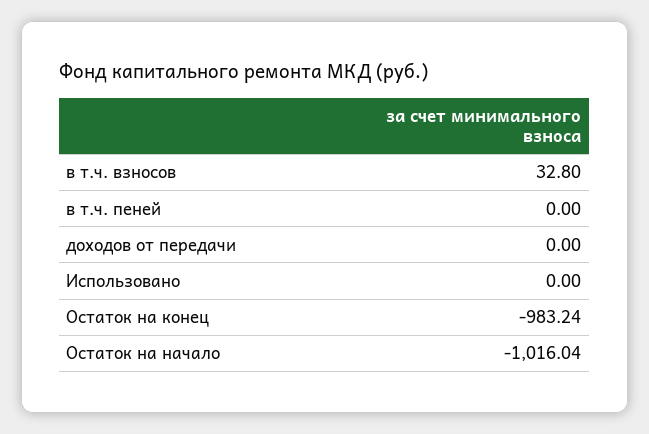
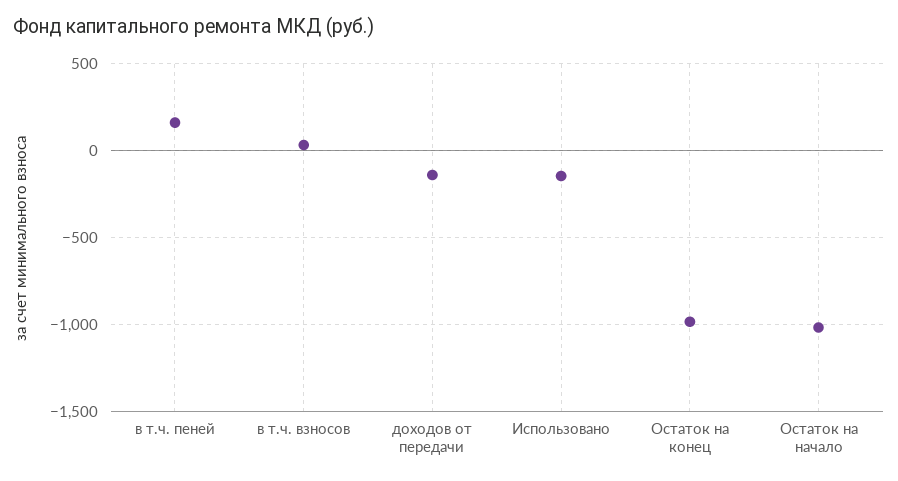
в т.ч. пеней: 0 -> 150
доходов от передачи: 0 -> -150
Использовано: 0 -> -150

